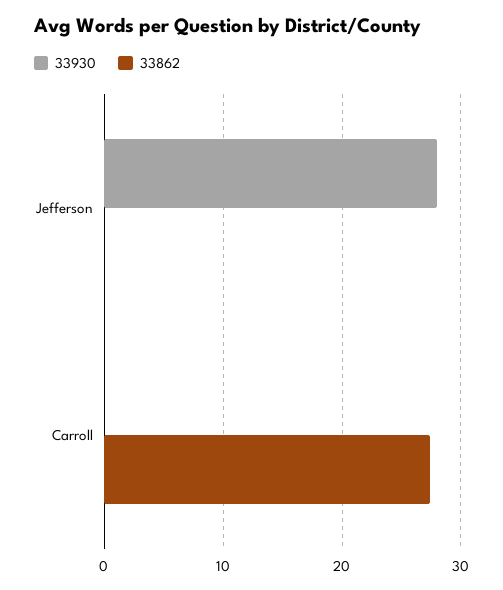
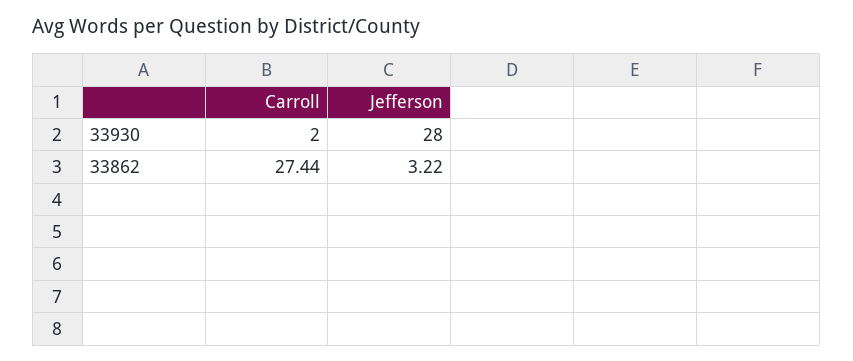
33862, Jefferson: 0 -> 3.22
33930, Carroll: 0 -> 2

